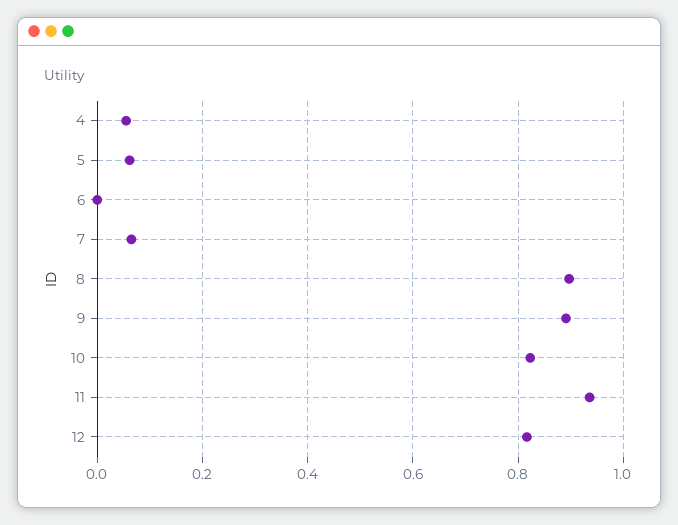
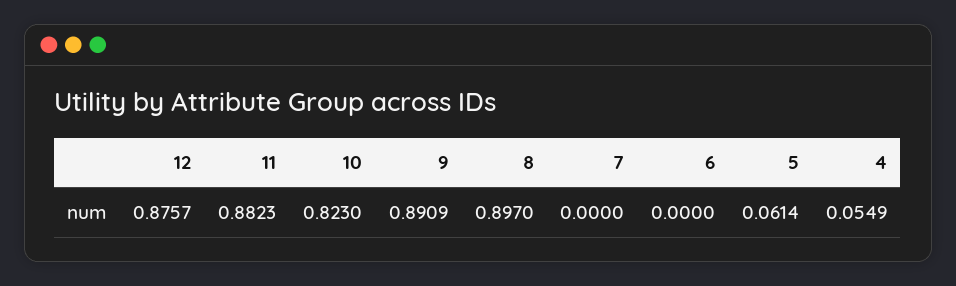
7: 0.06 -> 0
11: 0.94 -> 0.8823
12: 0.82 -> 0.8757

